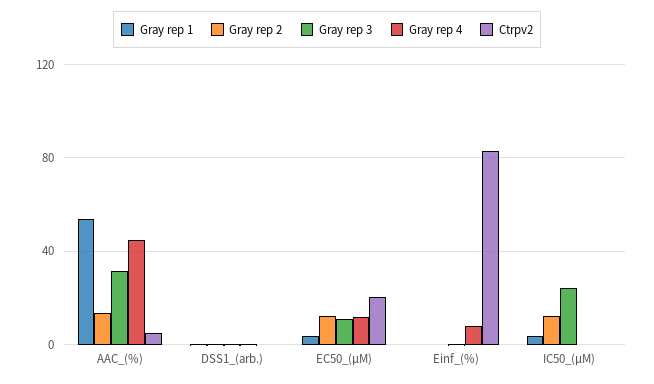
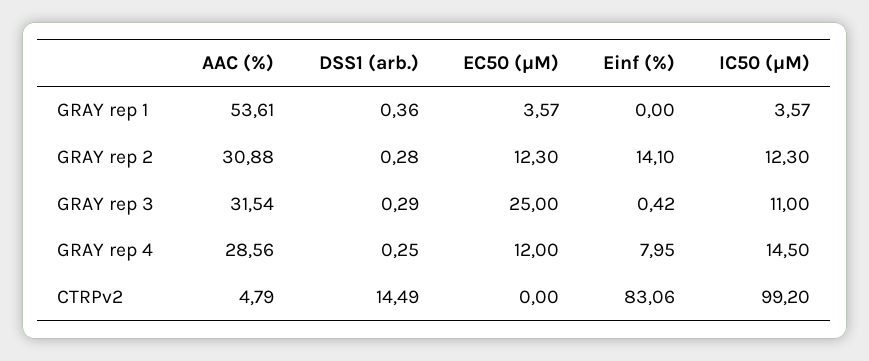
Gray rep 2, AAC_(%): 15 -> 30.88
Gray rep 4, AAC_(%): 45 -> 28.56
Ctrpv2, DSS1_(arb.): 0 -> 14.49
Gray rep 3, EC50_(µM): 10 -> 25
Ctrpv2, EC50_(µM): 20 -> 0
Gray rep 2, Einf_(%): 0 -> 14.1
Gray rep 3, IC50_(µM): 25 -> 11
Gray rep 4, IC50_(µM): 0 -> 14.5
Ctrpv2, IC50_(µM): 0 -> 99.2

